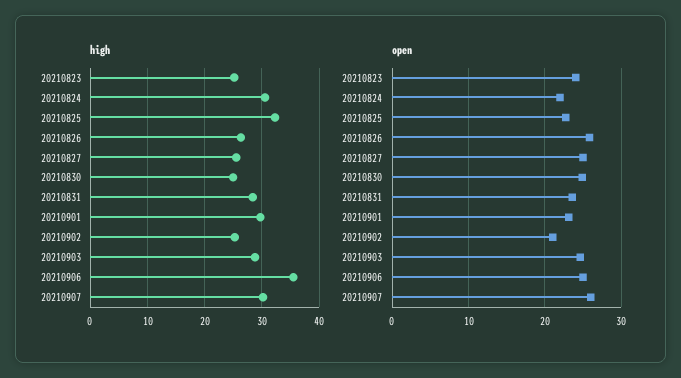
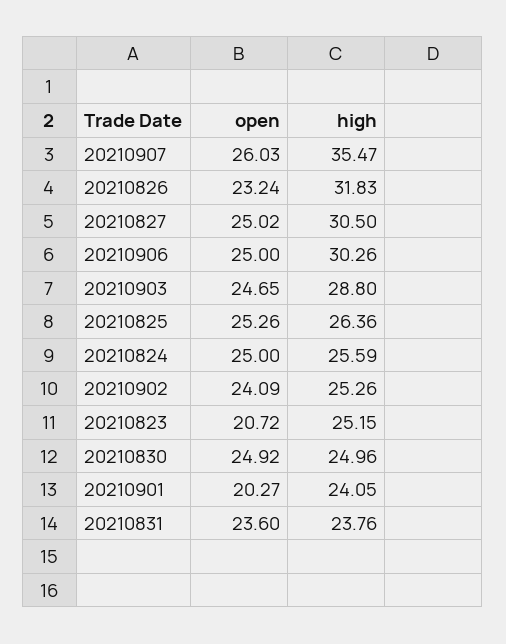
high, 20210824: 30 -> 25.59
high, 20210825: 32 -> 26.36
high, 20210826: 26 -> 31.83
high, 20210827: 26 -> 30.5
high, 20210831: 28 -> 23.76
high, 20210901: 30 -> 24.05
high, 20210906: 36 -> 30.26
high, 20210907: 30 -> 35.47
open, 20210823: 24 -> 20.72
open, 20210824: 22 -> 25
open, 20210825: 23 -> 25.26
open, 20210826: 26 -> 23.24
open, 20210901: 23 -> 20.27
open, 20210902: 21 -> 24.09

